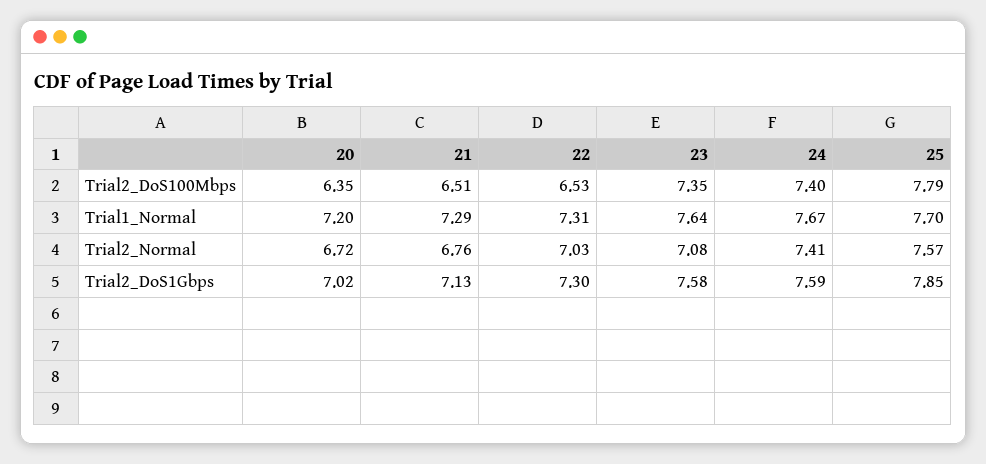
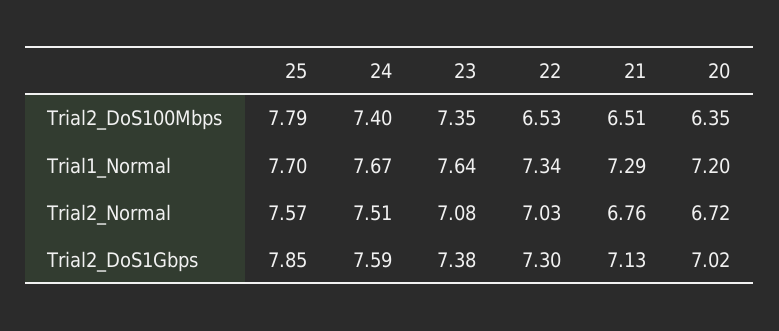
22, Trial1_Normal: 7.31 -> 7.34
24, Trial2_Normal: 7.41 -> 7.51
23, Trial2_DoS1Gbps: 7.58 -> 7.38

